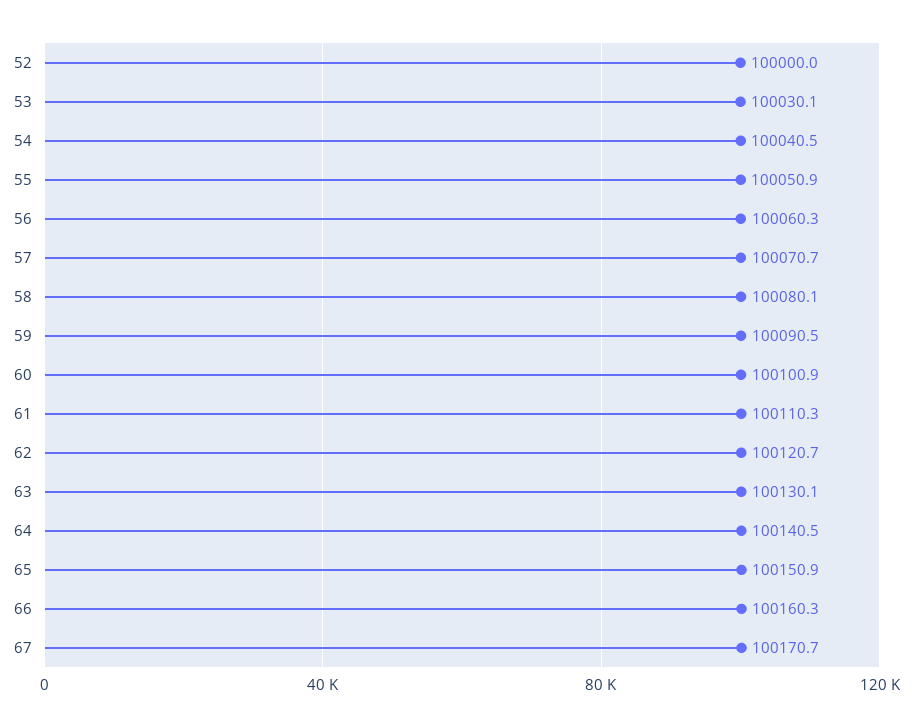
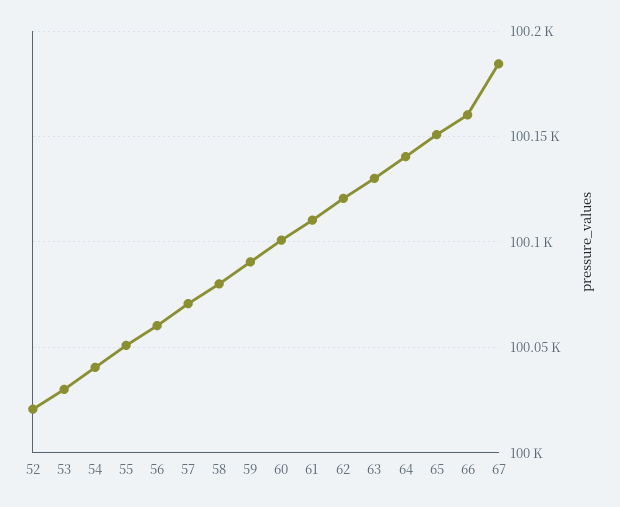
52: 100000 -> 100020
67: 100170.7 -> 100185

